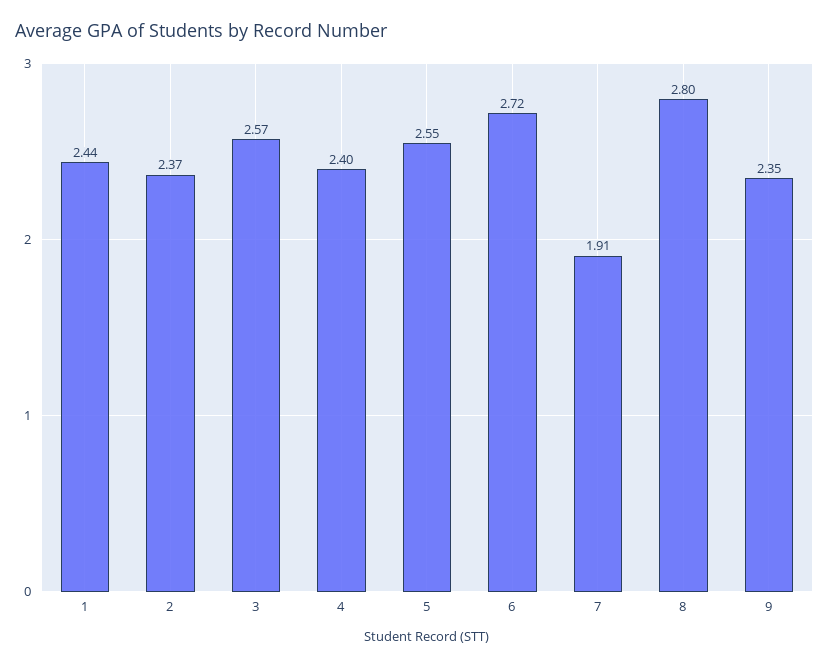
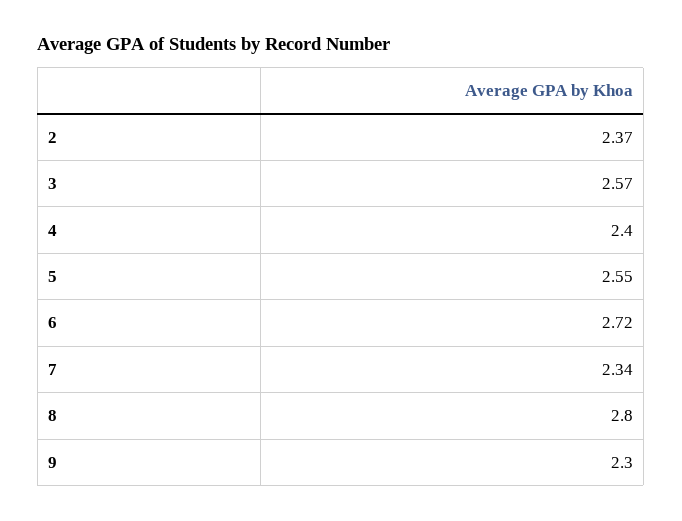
1: 2.44 -> none
7: 1.91 -> 2.34
9: 2.35 -> 2.3

